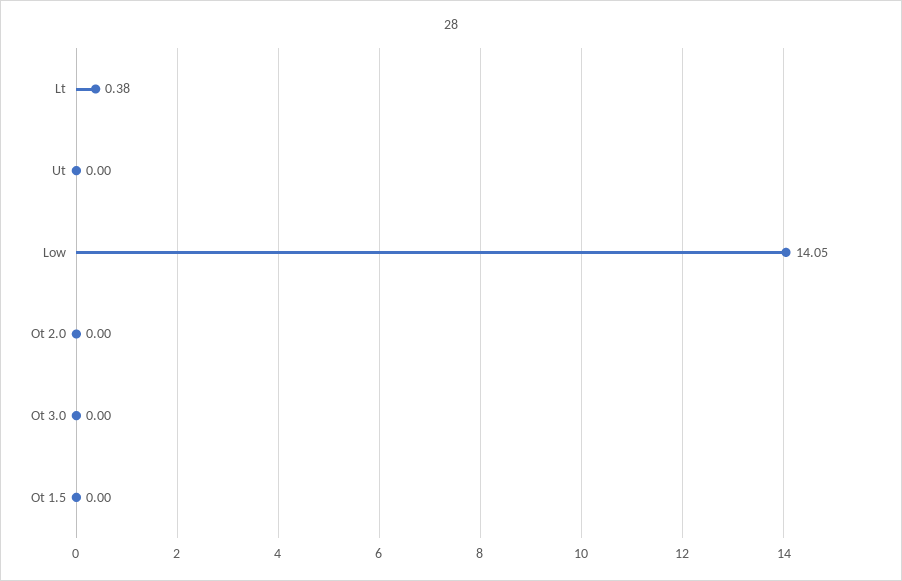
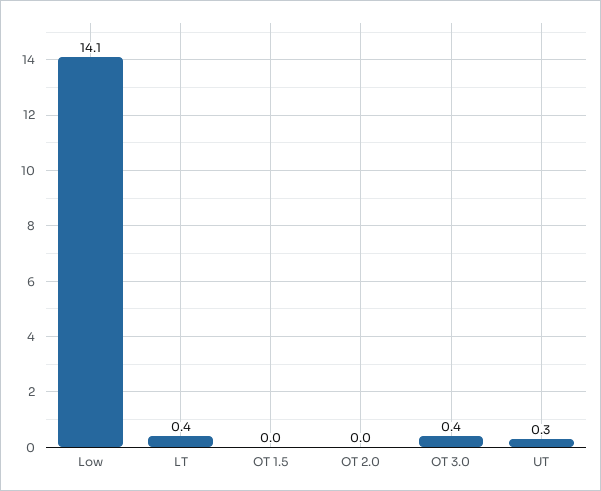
Ut: 0 -> 0.3
Ot 3.0: 0 -> 0.4

